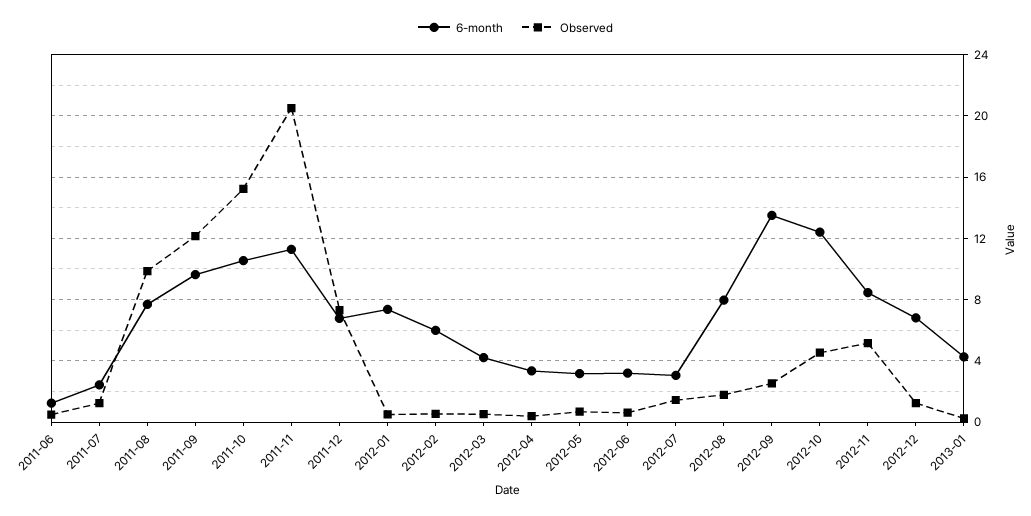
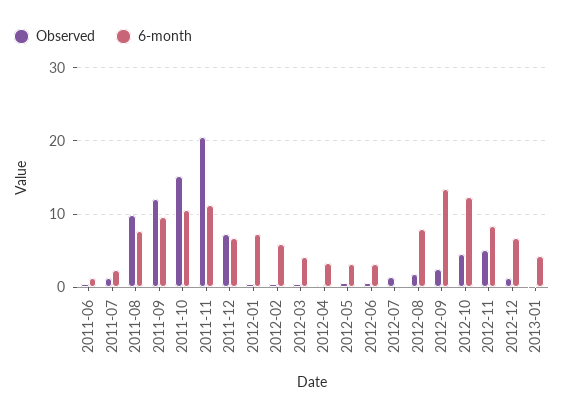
6-month, 2012-07: 3 -> 0

